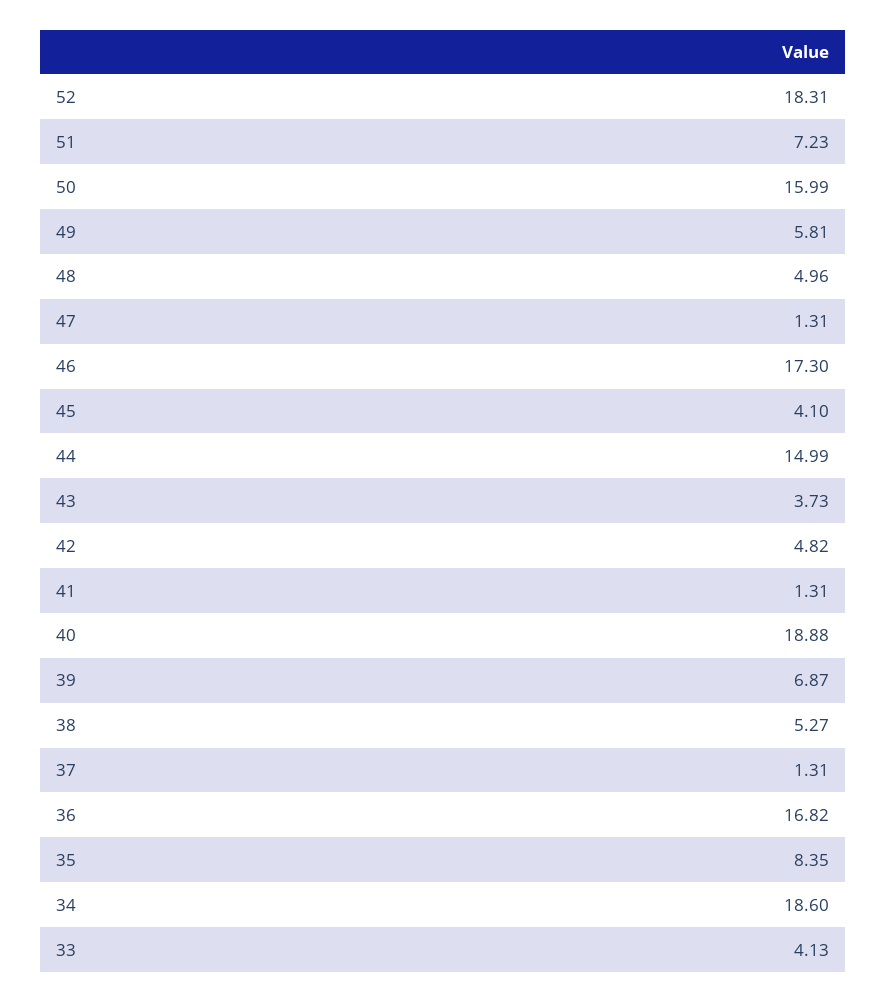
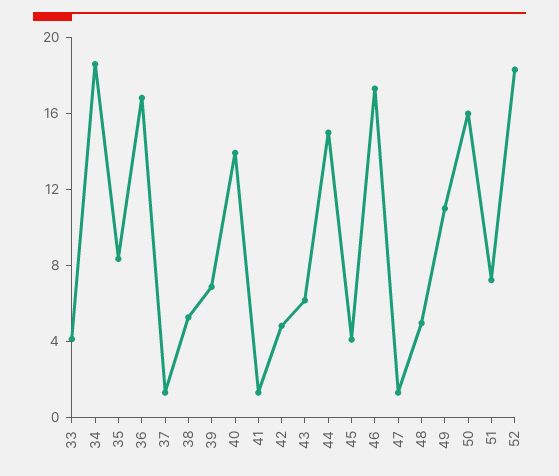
49: 5.81 -> 11
43: 3.73 -> 6
40: 18.88 -> 14

